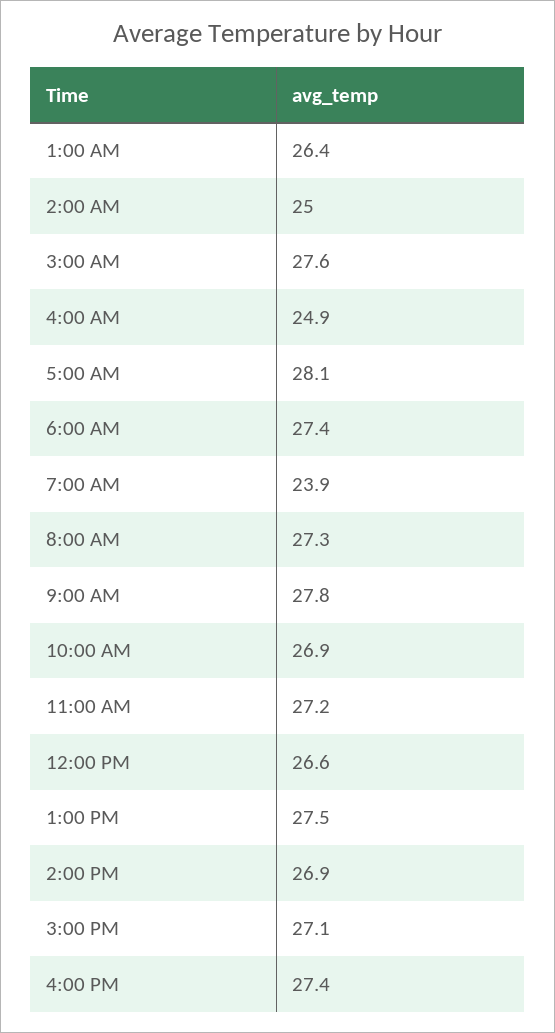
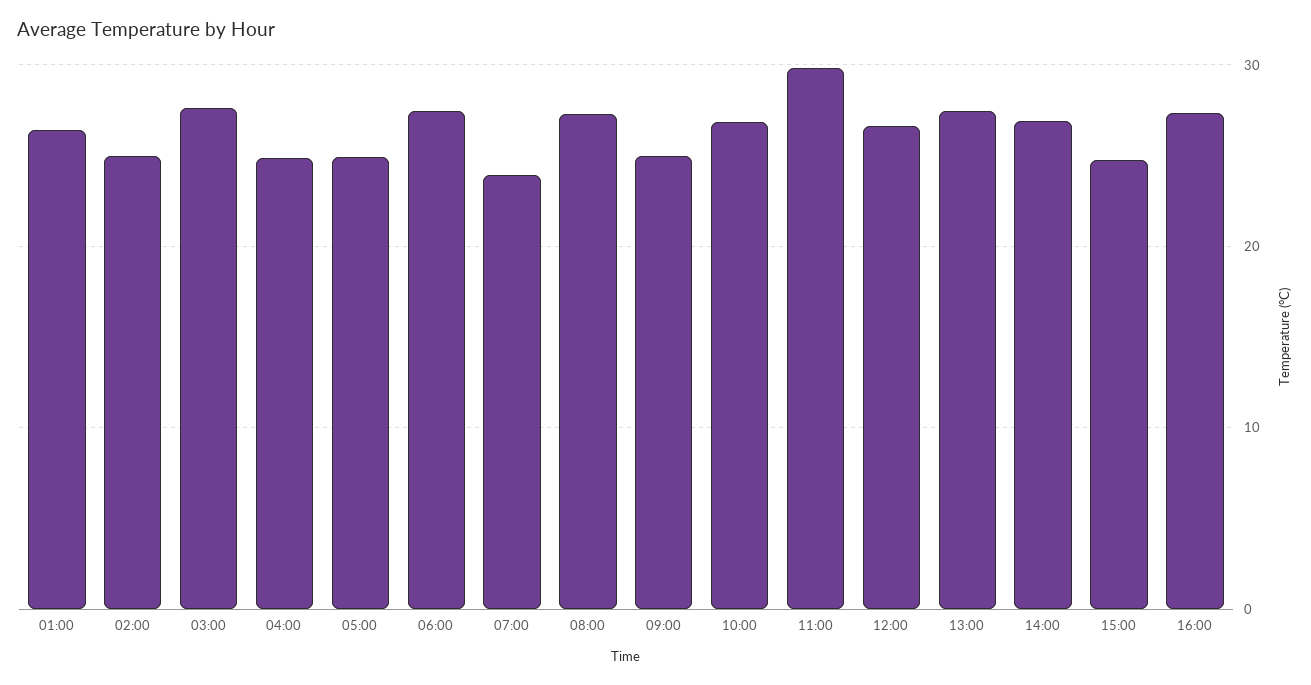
5:00 AM: 28.1 -> 25
9:00 AM: 27.8 -> 25
11:00 AM: 27.2 -> 30
3:00 PM: 27.1 -> 25

